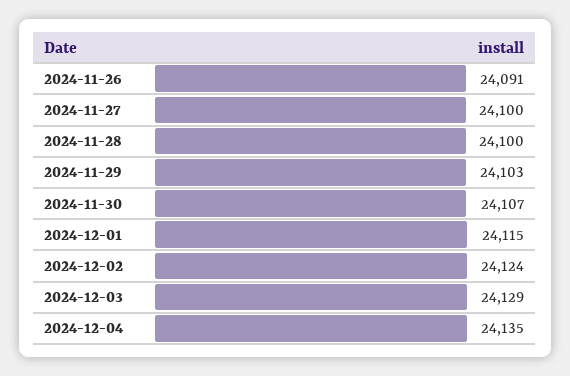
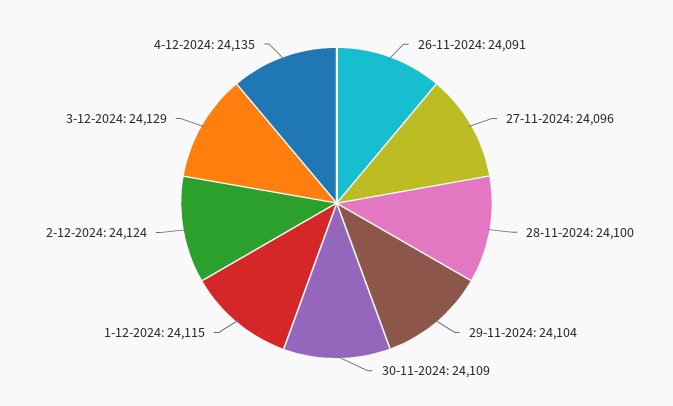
2024-11-27: 24100 -> 24096
2024-11-29: 24103 -> 24104
2024-11-30: 24107 -> 24109

